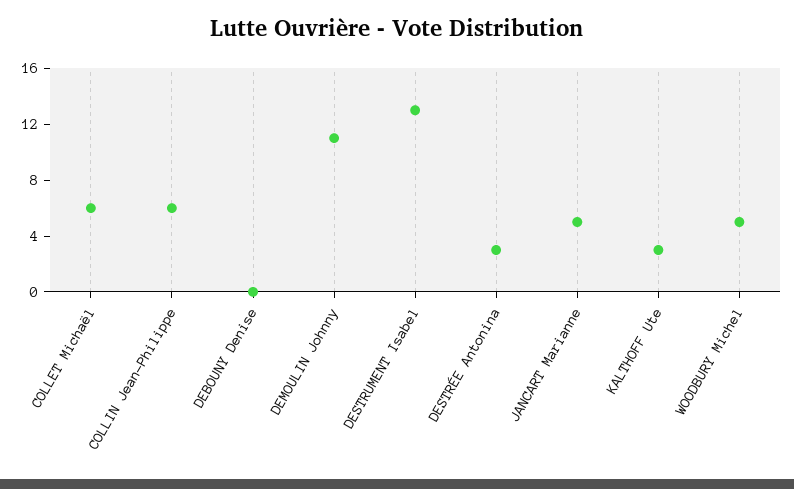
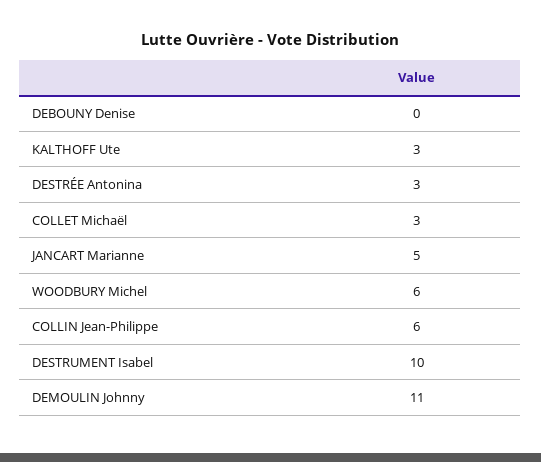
COLLET Michaël: 6 -> 3
DESTRUMENT Isabel: 13 -> 10
WOODBURY Michel: 5 -> 6

